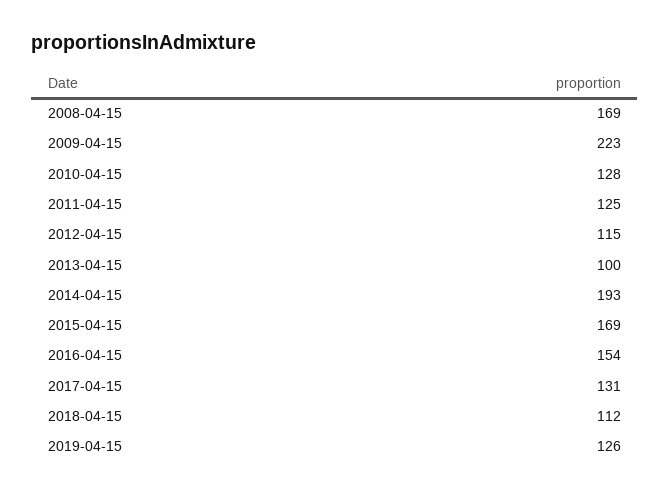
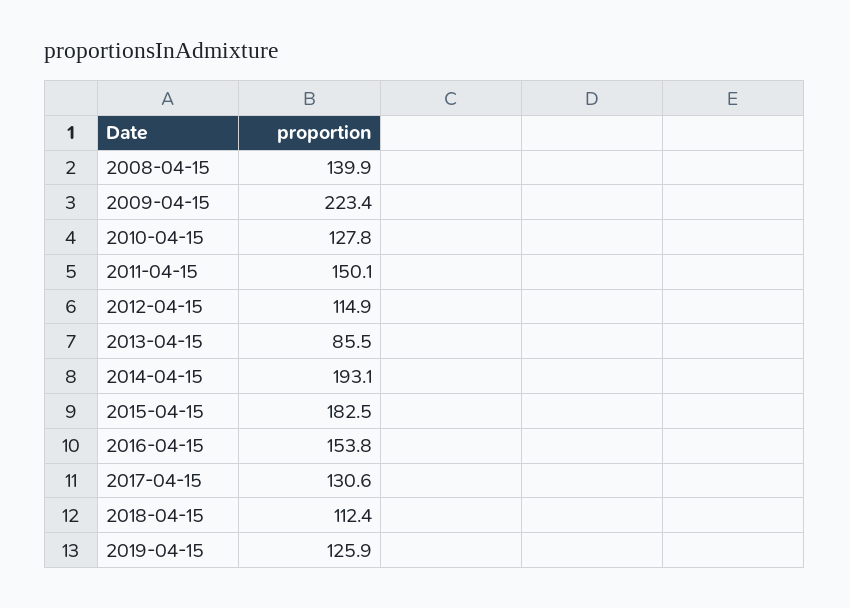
2008-04-15: 169 -> 139.9
2011-04-15: 125 -> 150.1
2013-04-15: 100 -> 85.5
2015-04-15: 169 -> 182.5

